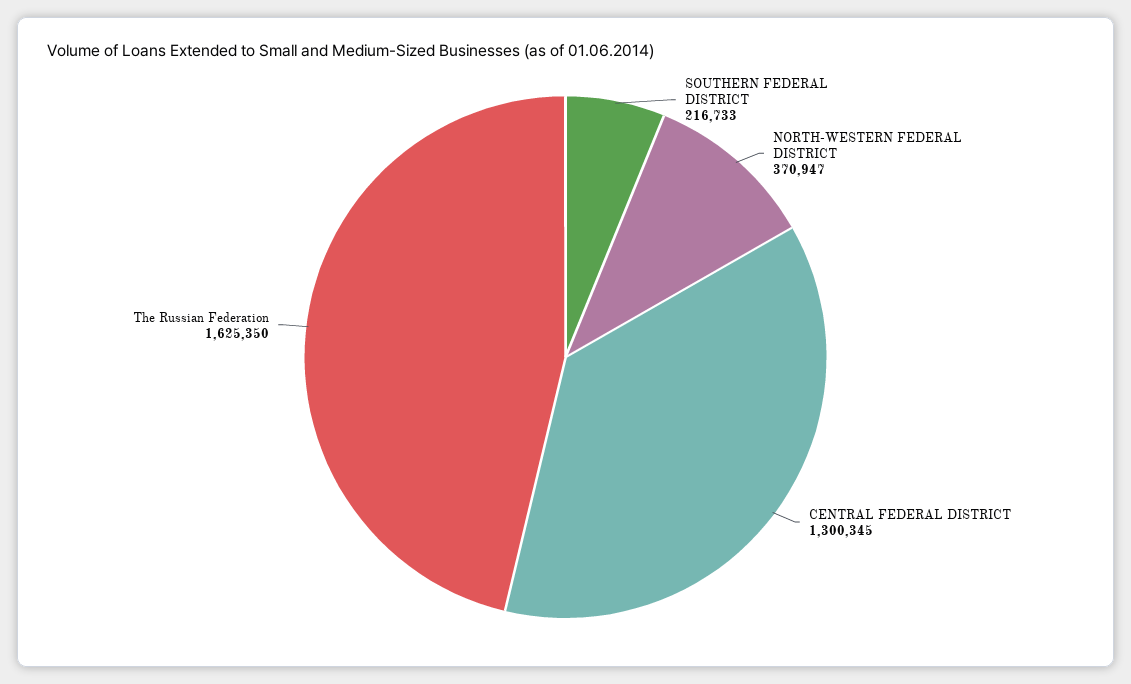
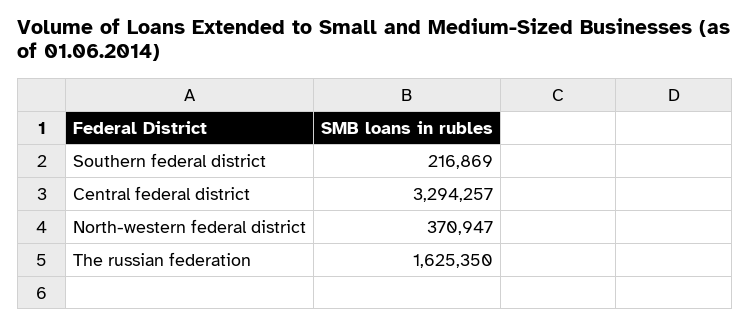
SOUTHERN FEDERAL DISTRICT: 216733 -> 216869
CENTRAL FEDERAL DISTRICT: 1300345 -> 3294257

